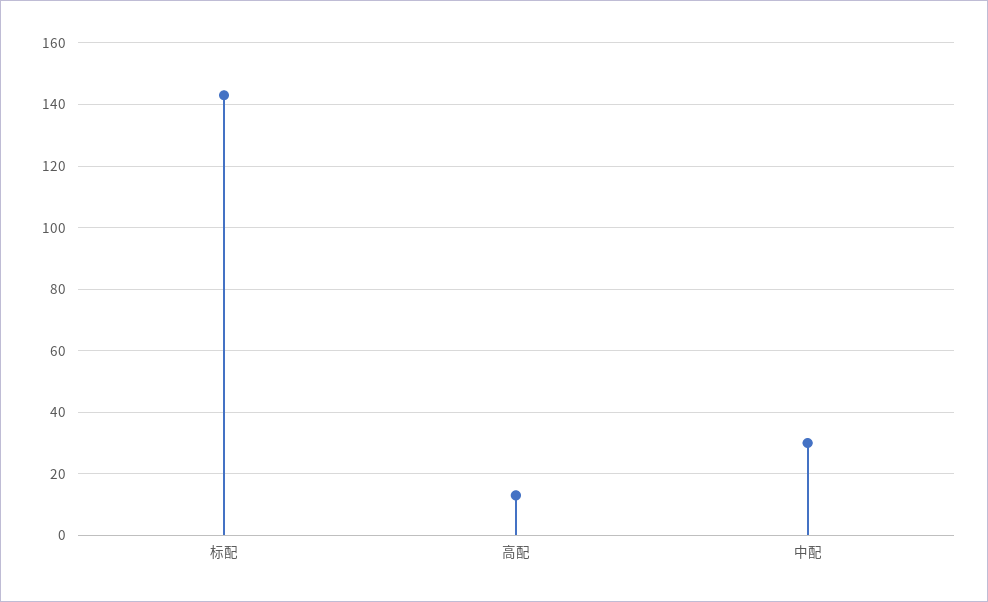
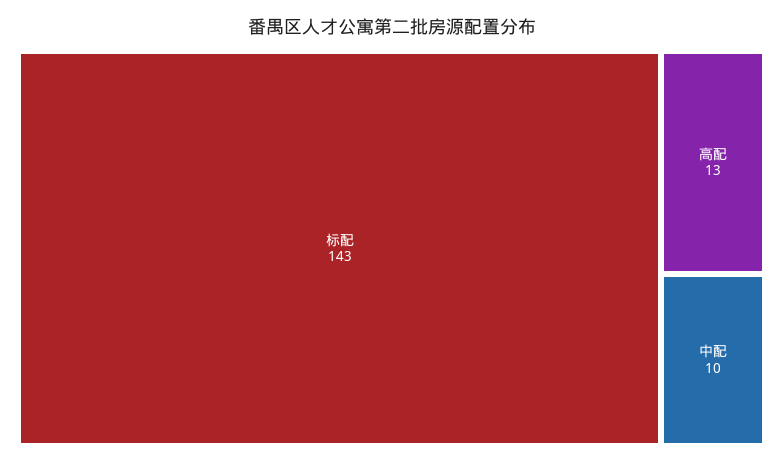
中配: 30 -> 10

